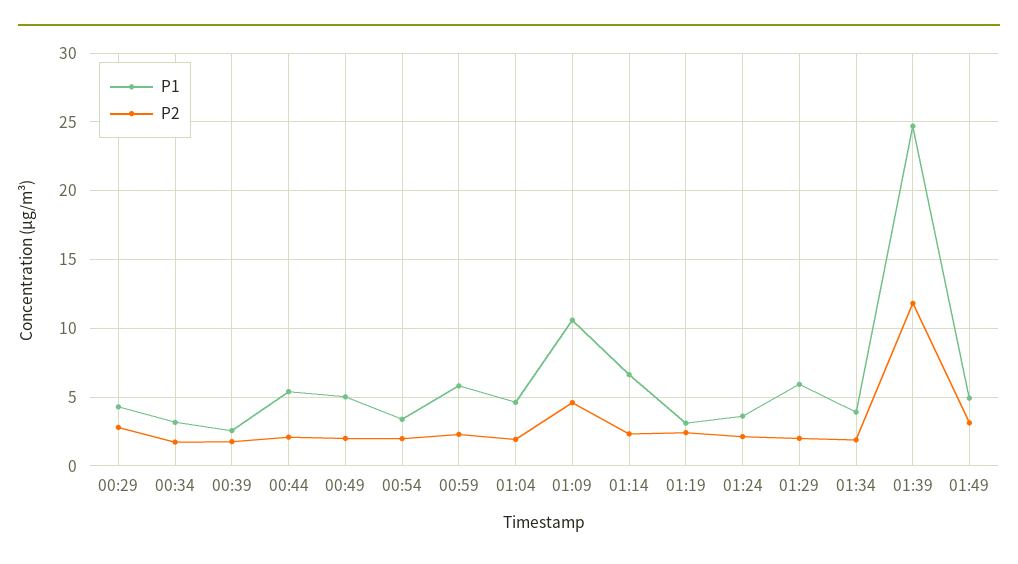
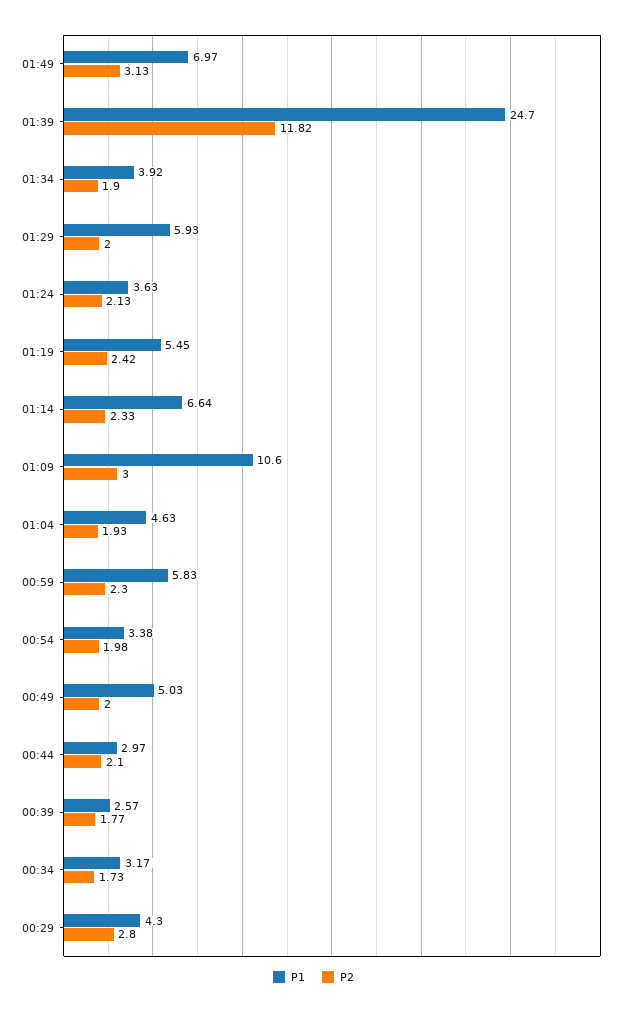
P1, 00:44: 5.5 -> 2.97
P2, 01:09: 4.5 -> 3
P1, 01:19: 3 -> 5.45
P1, 01:49: 5 -> 6.97

